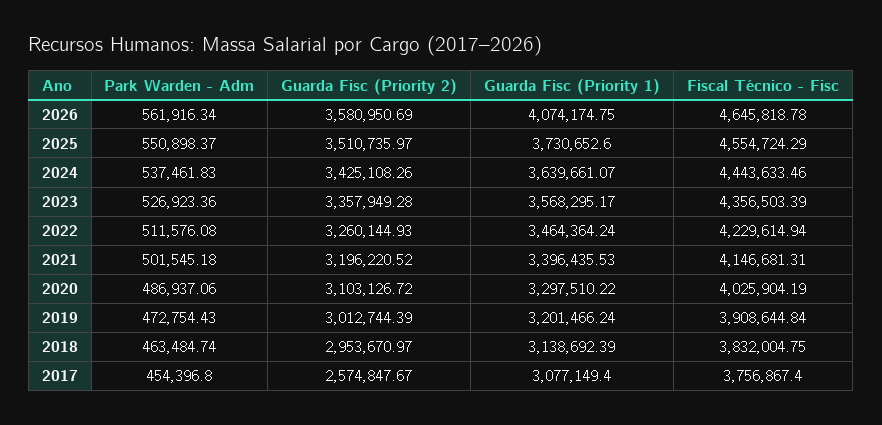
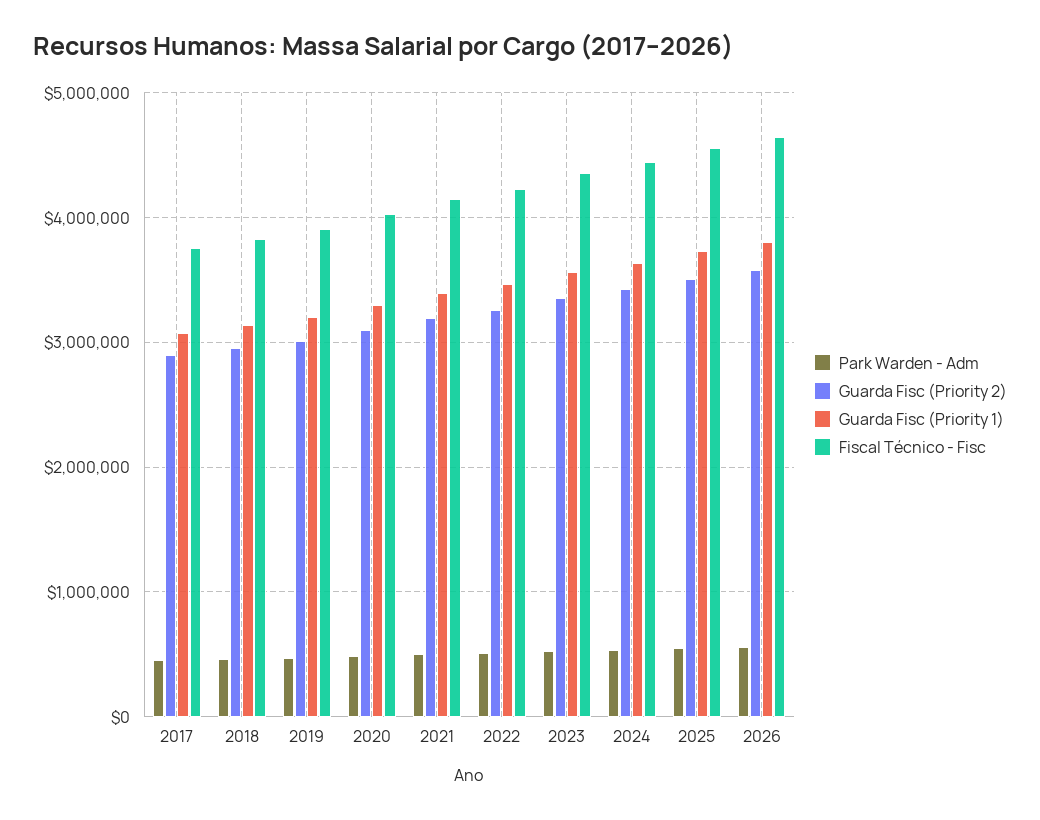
Guarda Fisc (Priority 1), 2026: 4074174.75 -> 3800000
Guarda Fisc (Priority 2), 2017: 2574847.67 -> 2900000

